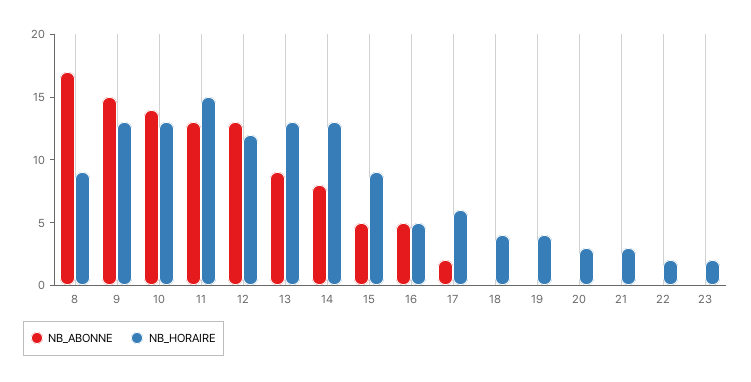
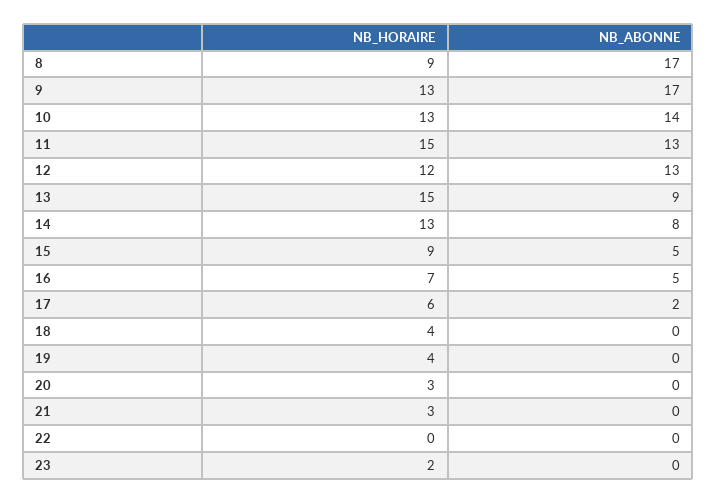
NB_ABONNE, 9: 15 -> 17
NB_HORAIRE, 13: 13 -> 15
NB_HORAIRE, 16: 5 -> 7
NB_HORAIRE, 22: 2 -> 0

